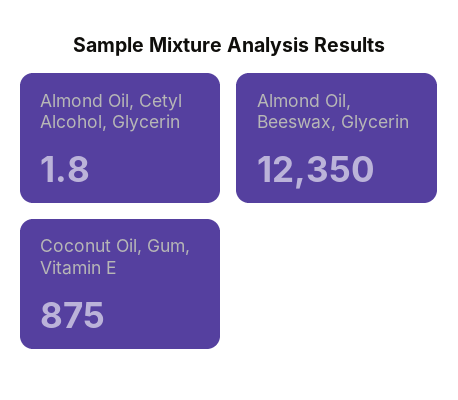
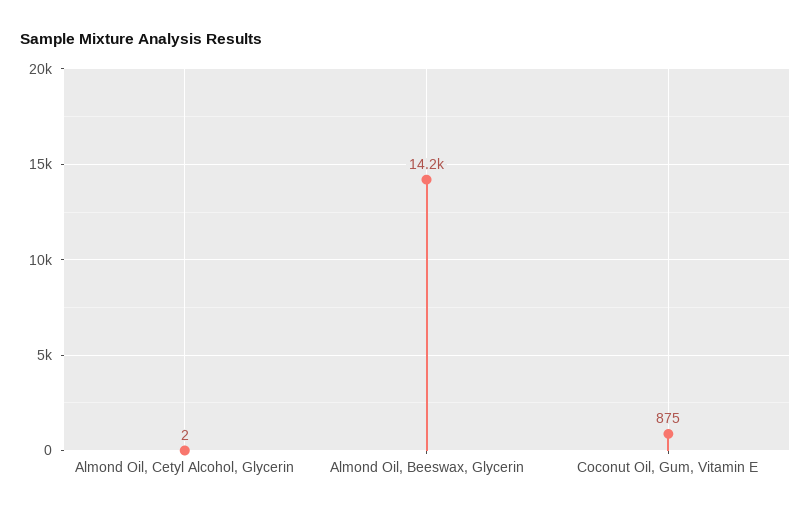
Almond Oil, Beeswax, Glycerin: 12350 -> 14200

